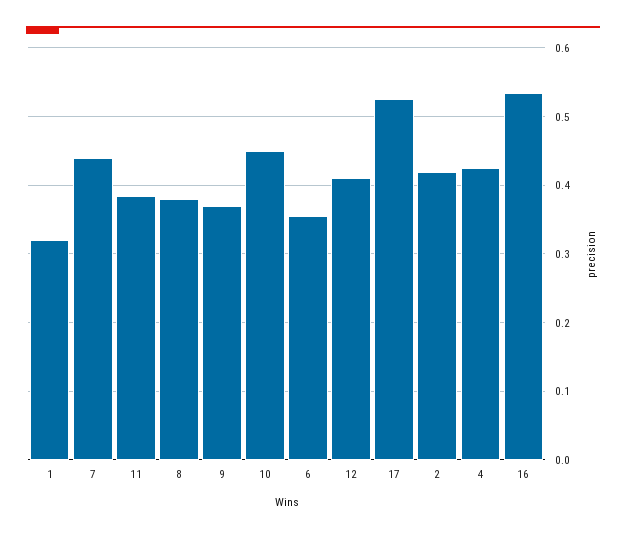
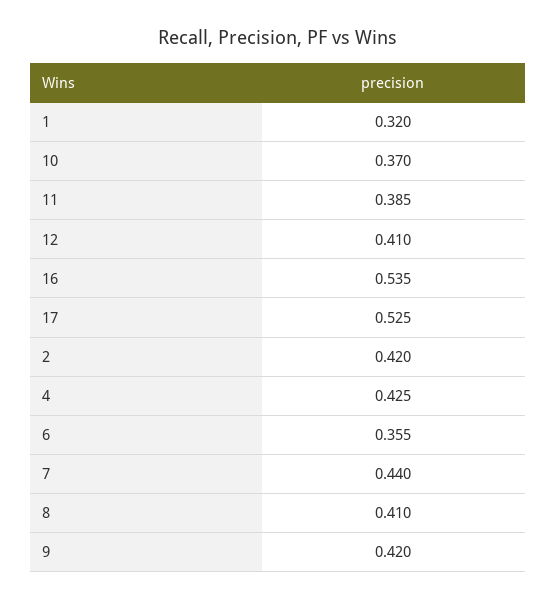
8: 0.38 -> 0.41
9: 0.37 -> 0.42
10: 0.45 -> 0.37

